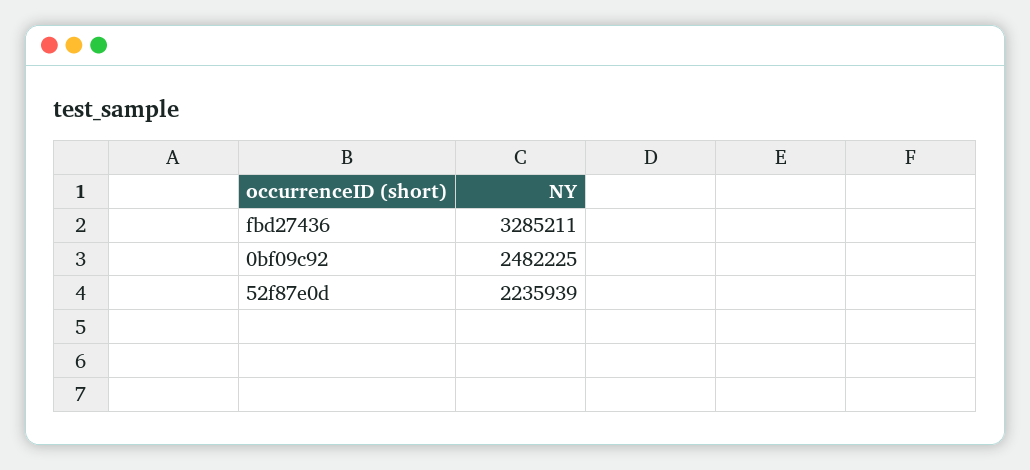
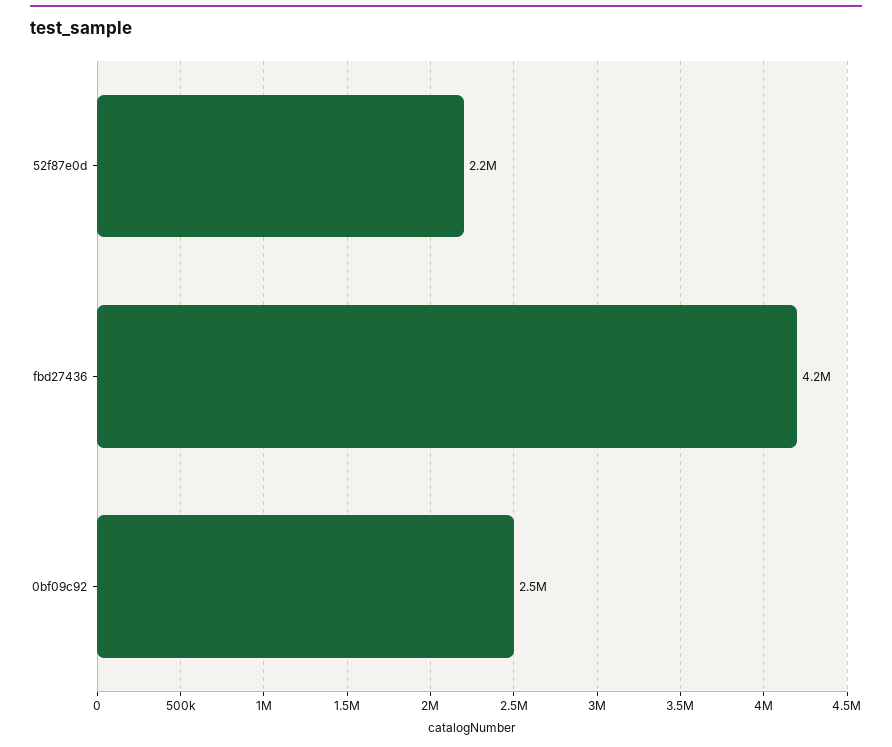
fbd27436: 3285211 -> 4200000

